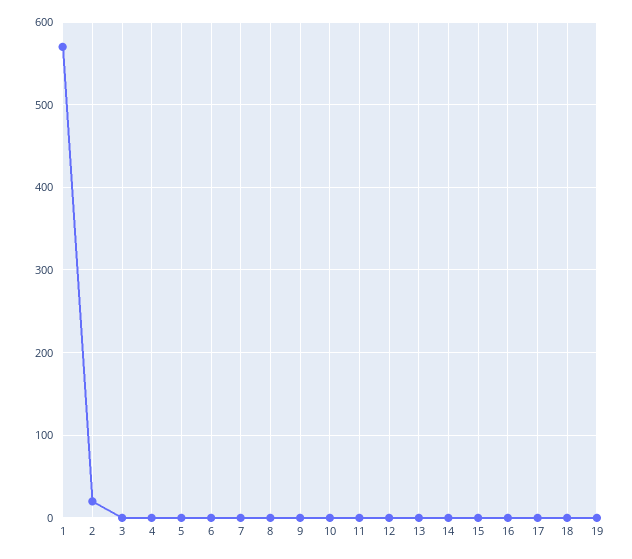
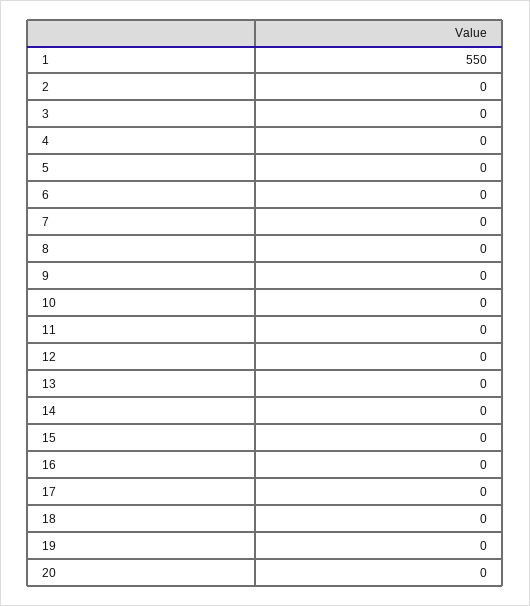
1: 570 -> 550
2: 20 -> 0
20: none -> 0

